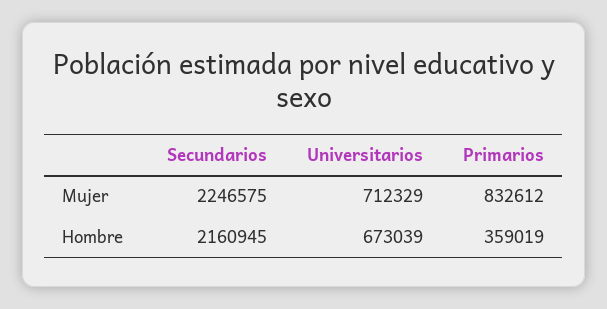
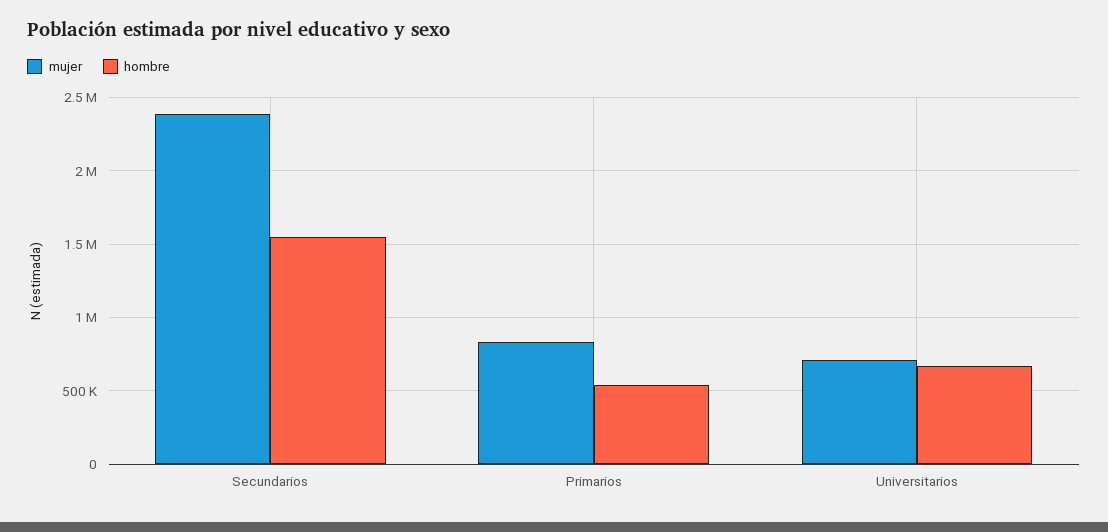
Mujer, Secundarios: 2246575 -> 2400000
Hombre, Secundarios: 2160945 -> 1550000
Hombre, Primarios: 359019 -> 550000

